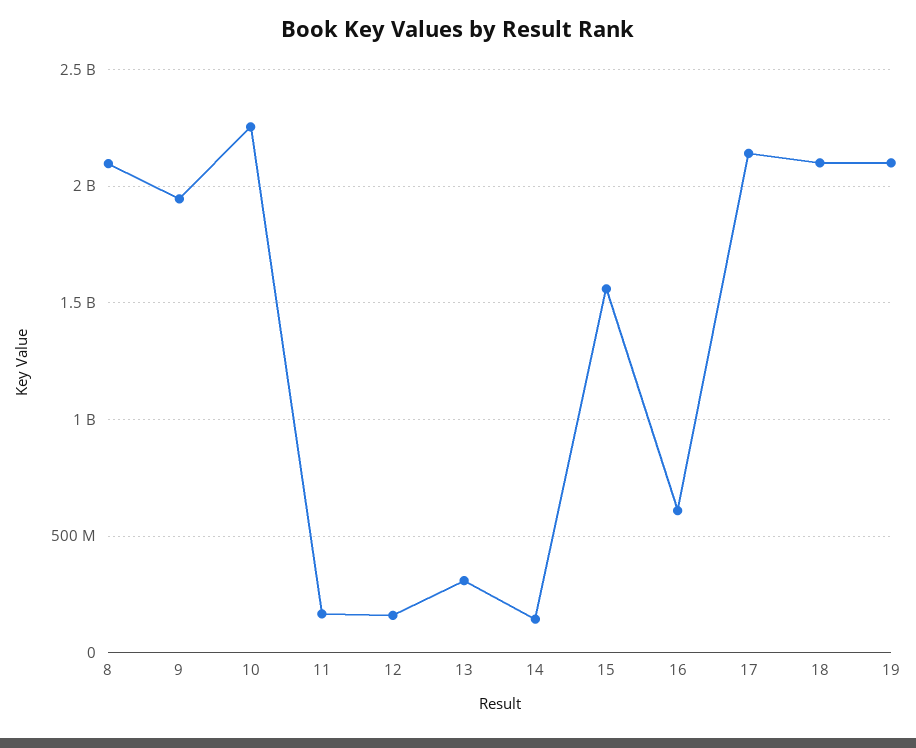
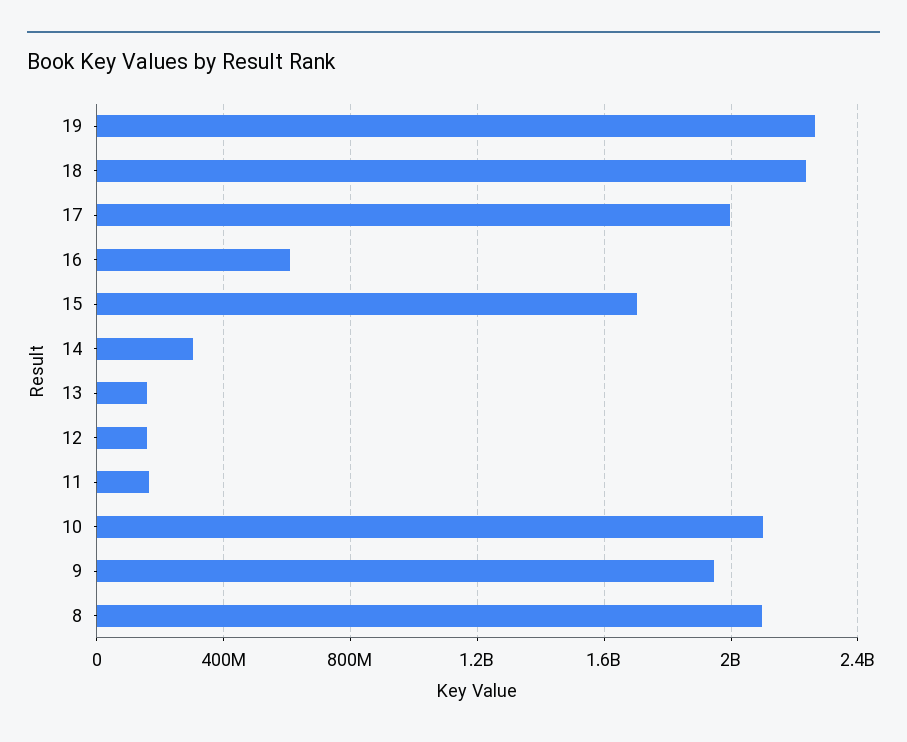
10: 2250000000 -> 2100000000
13: 300000000 -> 150000000
14: 150000000 -> 300000000
15: 1550000000 -> 1700000000
17: 2150000000 -> 2000000000
18: 2100000000 -> 2250000000
19: 2100000000 -> 2250000000

